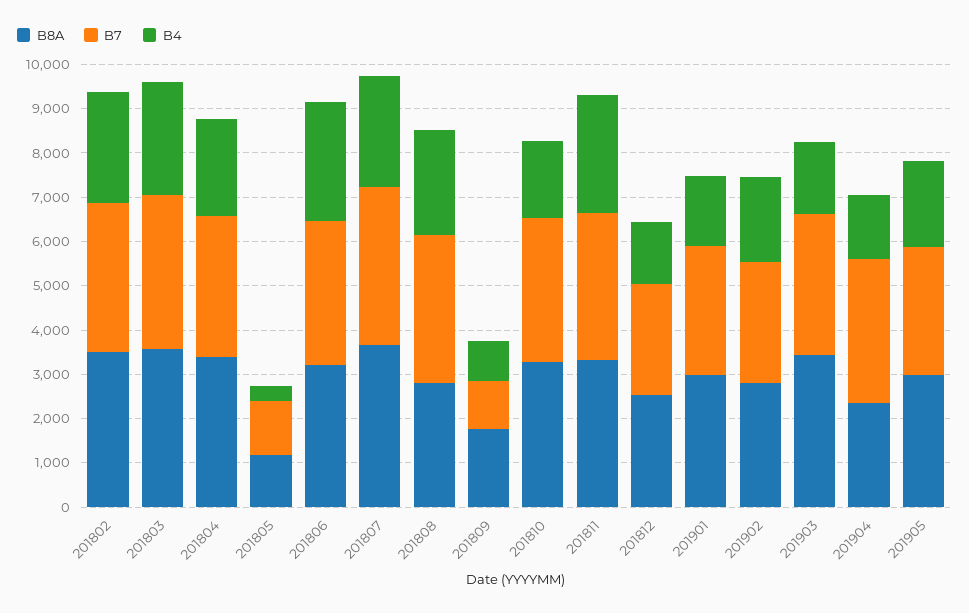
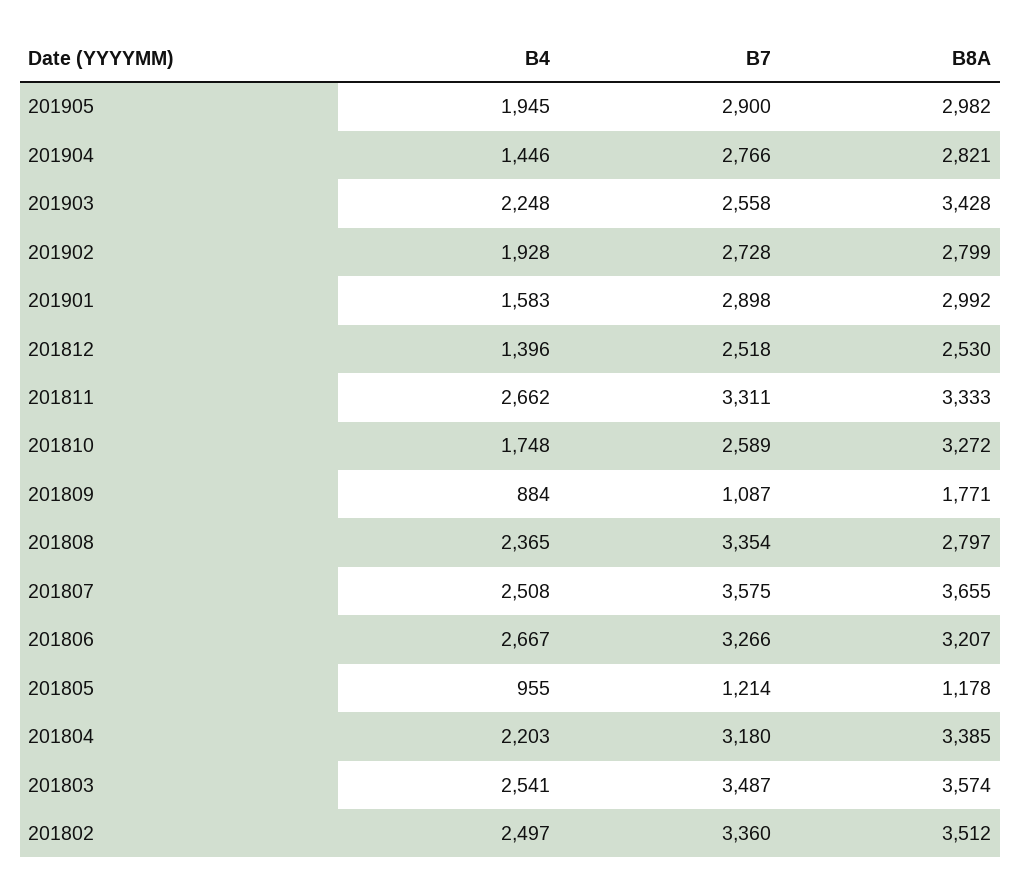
B4, 201805: 400 -> 955
B7, 201810: 3200 -> 2589
B7, 201903: 3200 -> 2558
B4, 201903: 1600 -> 2248
B8A, 201904: 2400 -> 2821
B7, 201904: 3200 -> 2766

